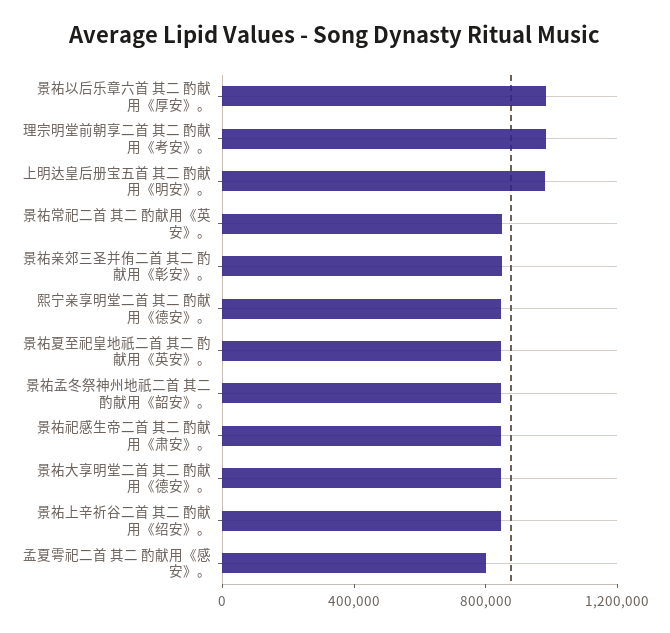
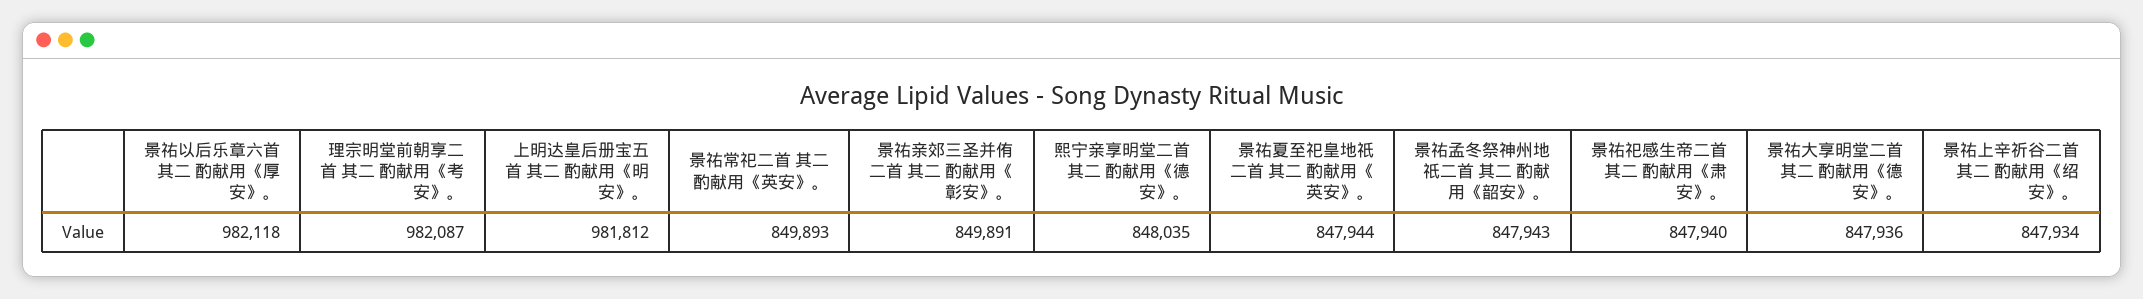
孟夏雩祀二首 其二 酌献用《感安》。: 800000 -> none

